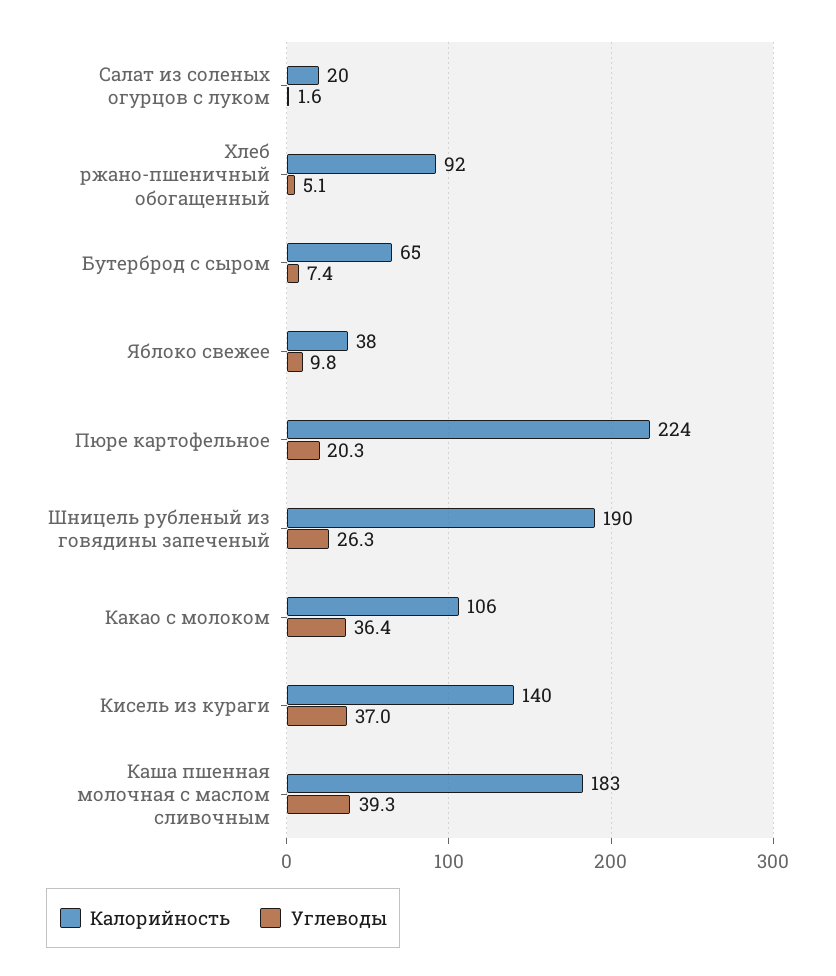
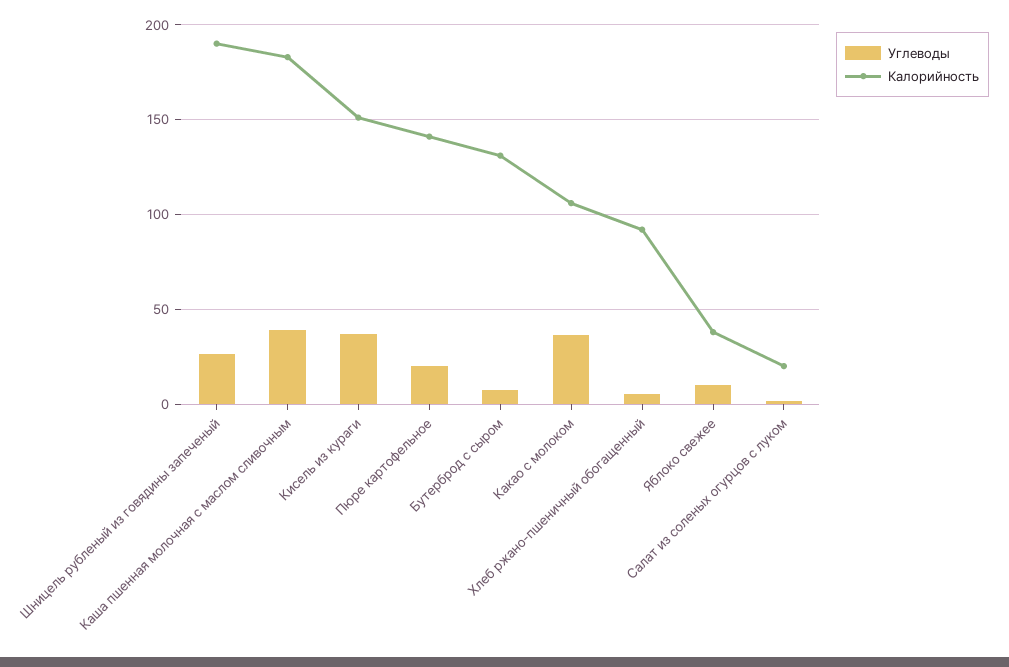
Калорийность, Бутерброд с сыром: 65 -> 130
Калорийность, Пюре картофельное: 224 -> 140
Калорийность, Кисель из кураги: 140 -> 150

